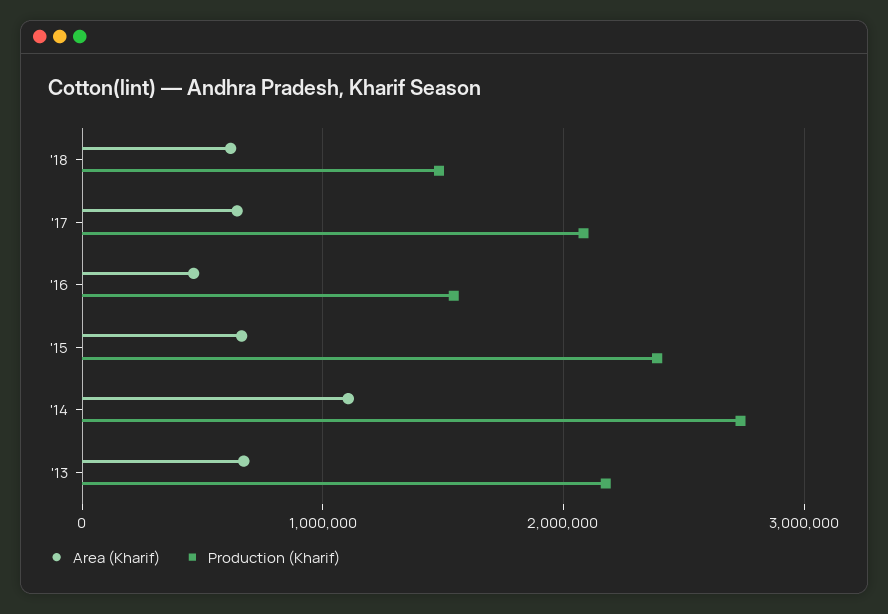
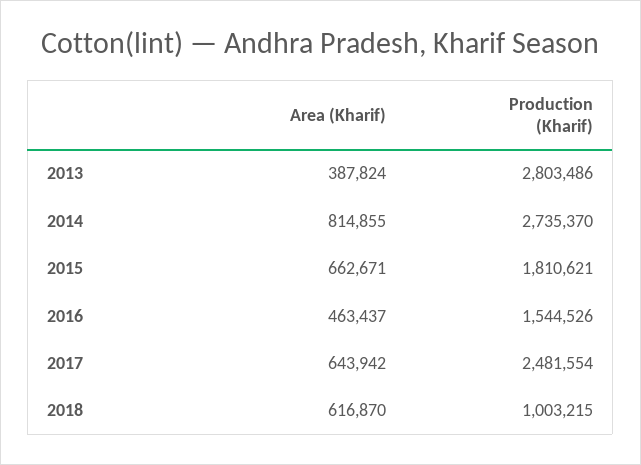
Production (Kharif), '18: 1500000 -> 1003215
Production (Kharif), '17: 2100000 -> 2481554
Production (Kharif), '15: 2400000 -> 1810621
Area (Kharif), '14: 1100000 -> 814855
Area (Kharif), '13: 700000 -> 387824
Production (Kharif), '13: 2200000 -> 2803486

